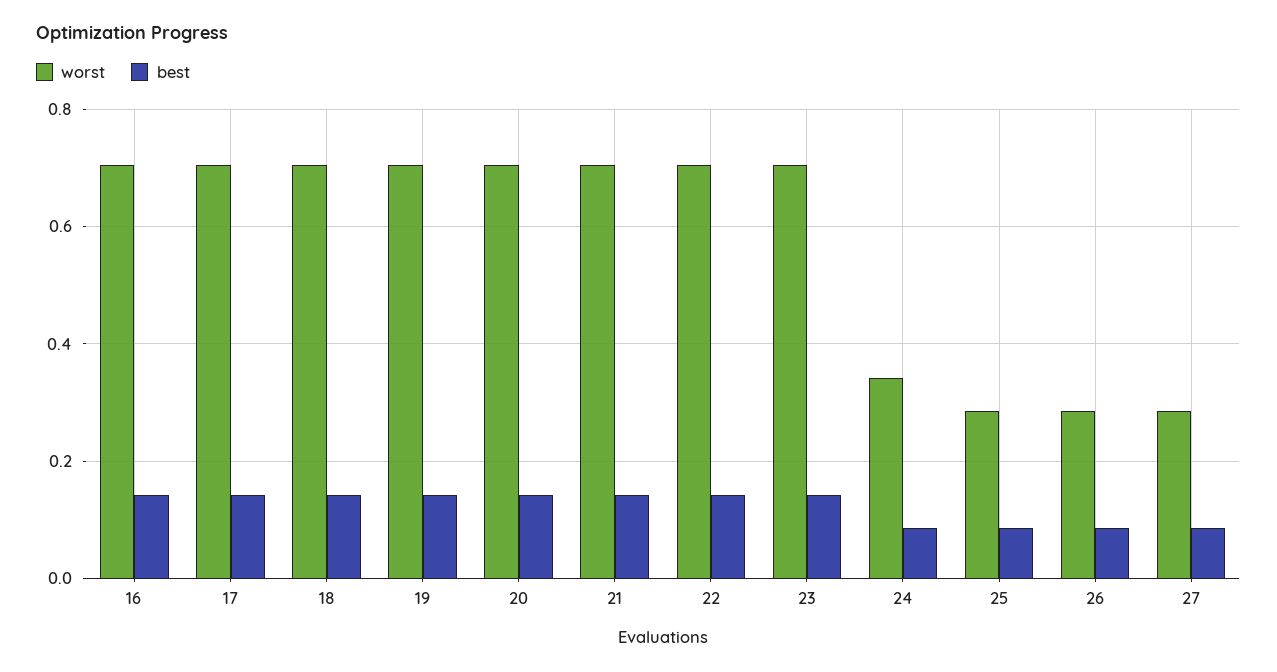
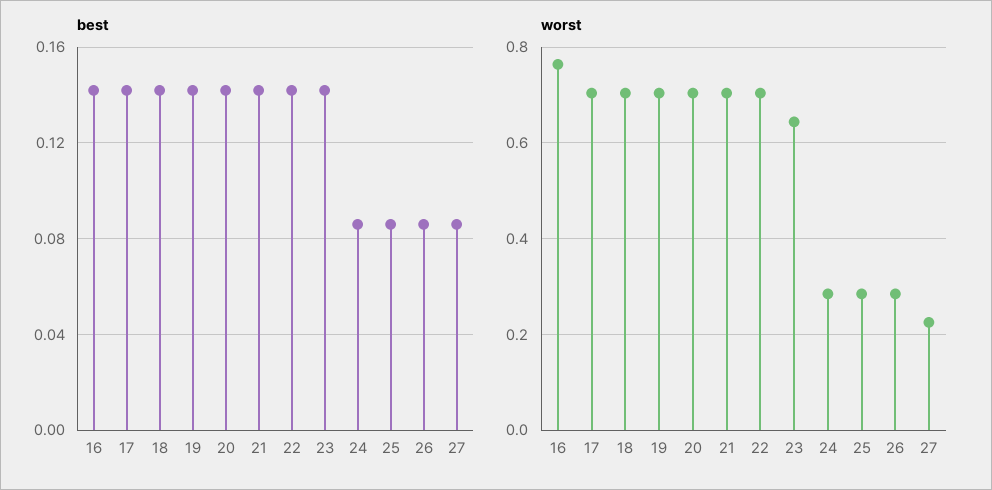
worst, 16: 0.7 -> 0.76
worst, 23: 0.7 -> 0.64
worst, 24: 0.34 -> 0.28
worst, 27: 0.28 -> 0.22

